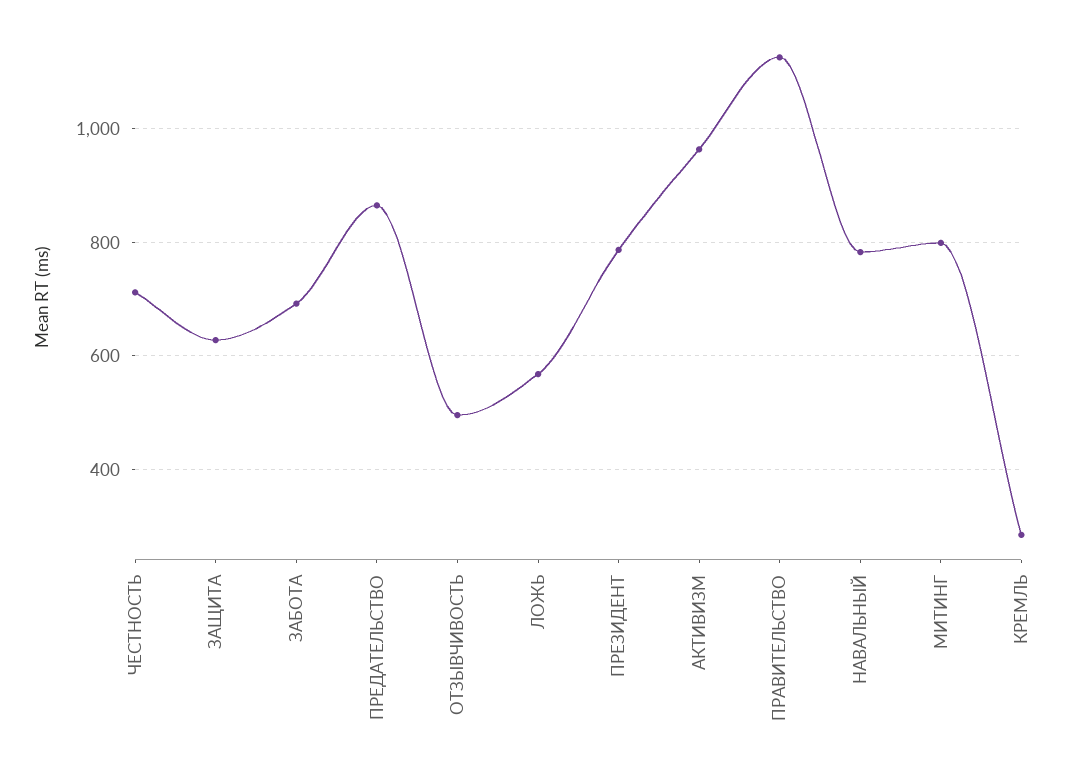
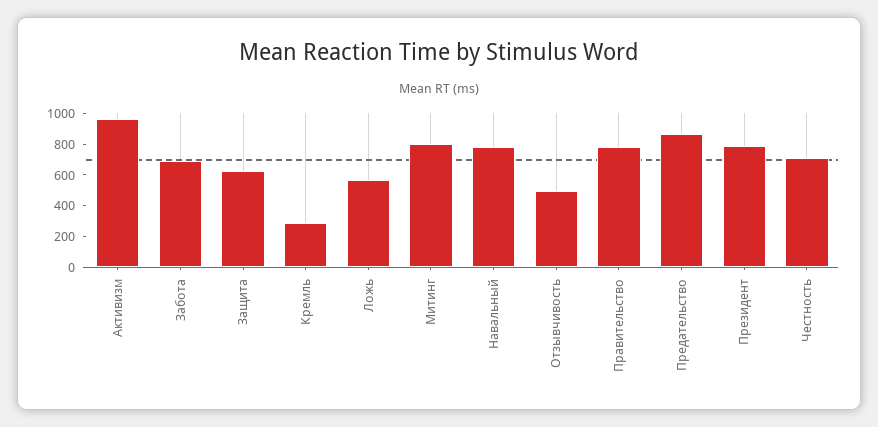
ПРАВИТЕЛЬСТВО: 1120 -> 800

